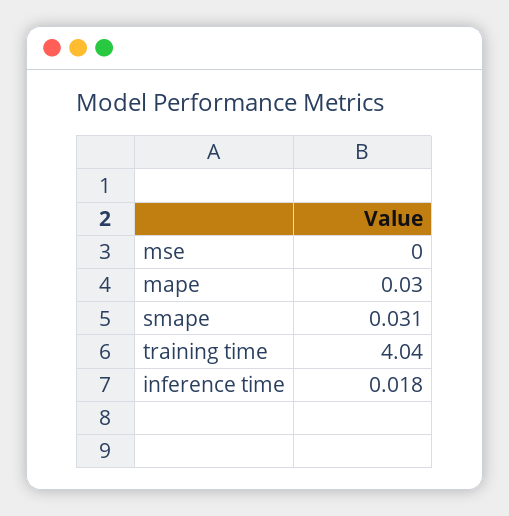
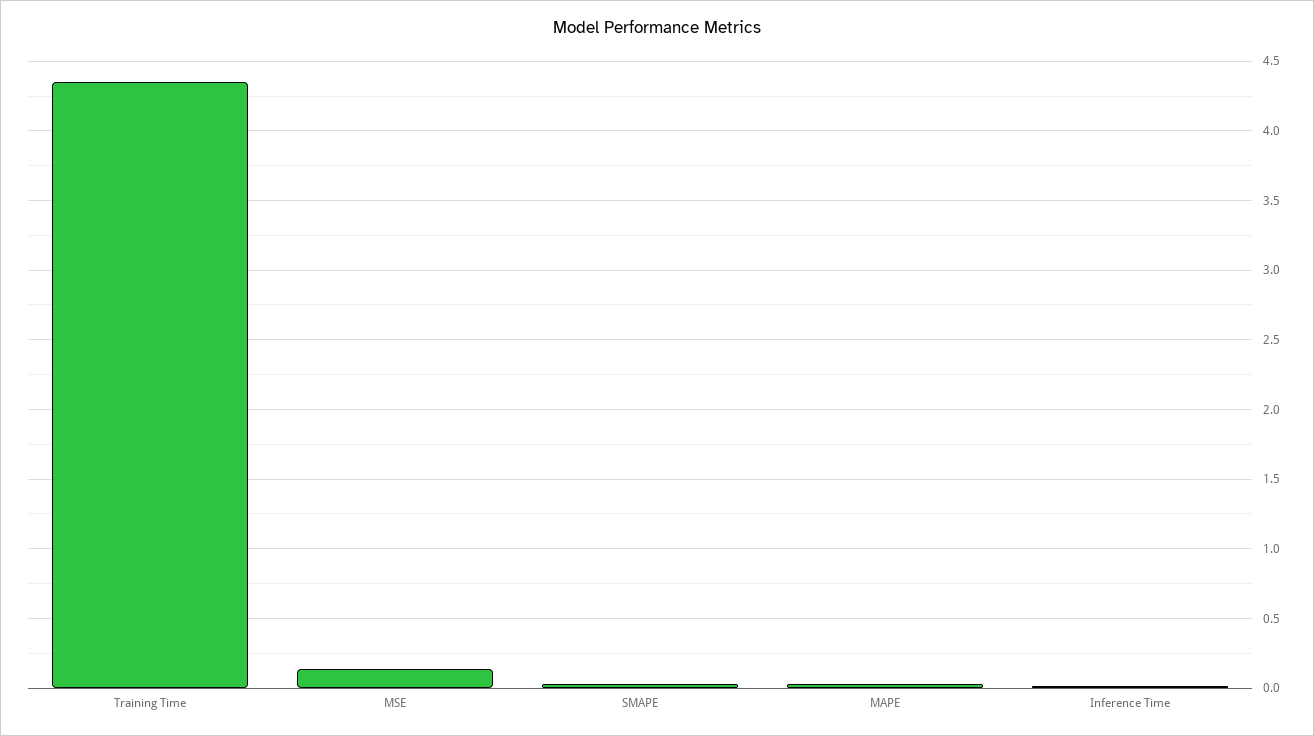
mse: 0 -> 0.15
training time: 4.04 -> 4.35

